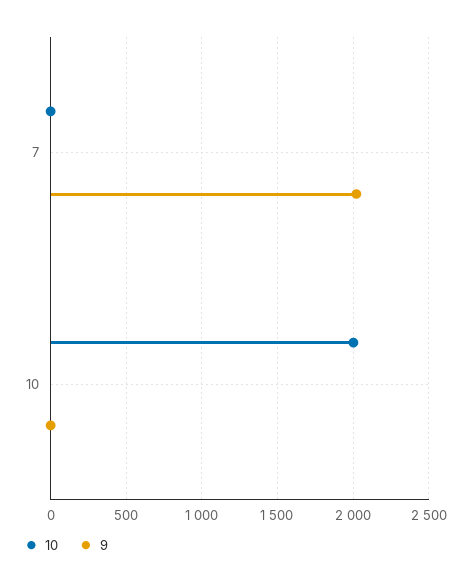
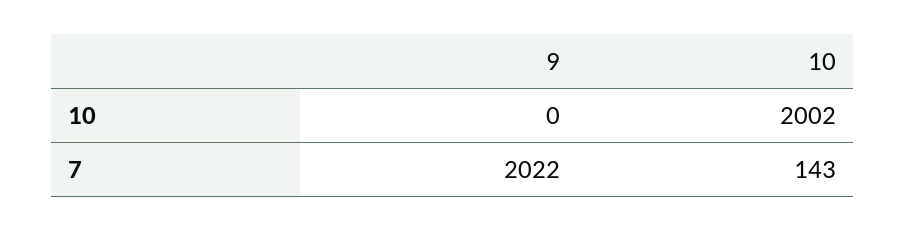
10, 7: 0 -> 143

